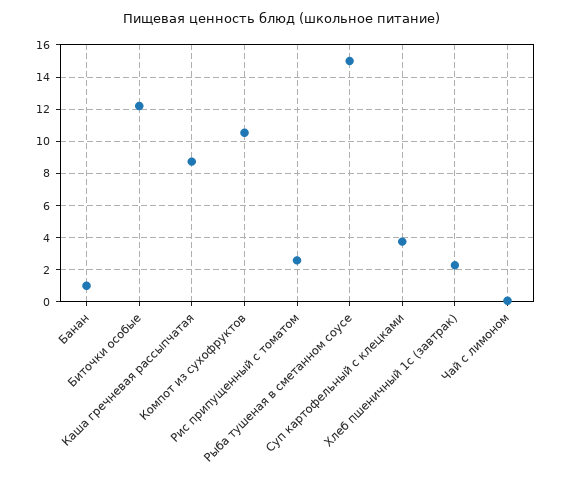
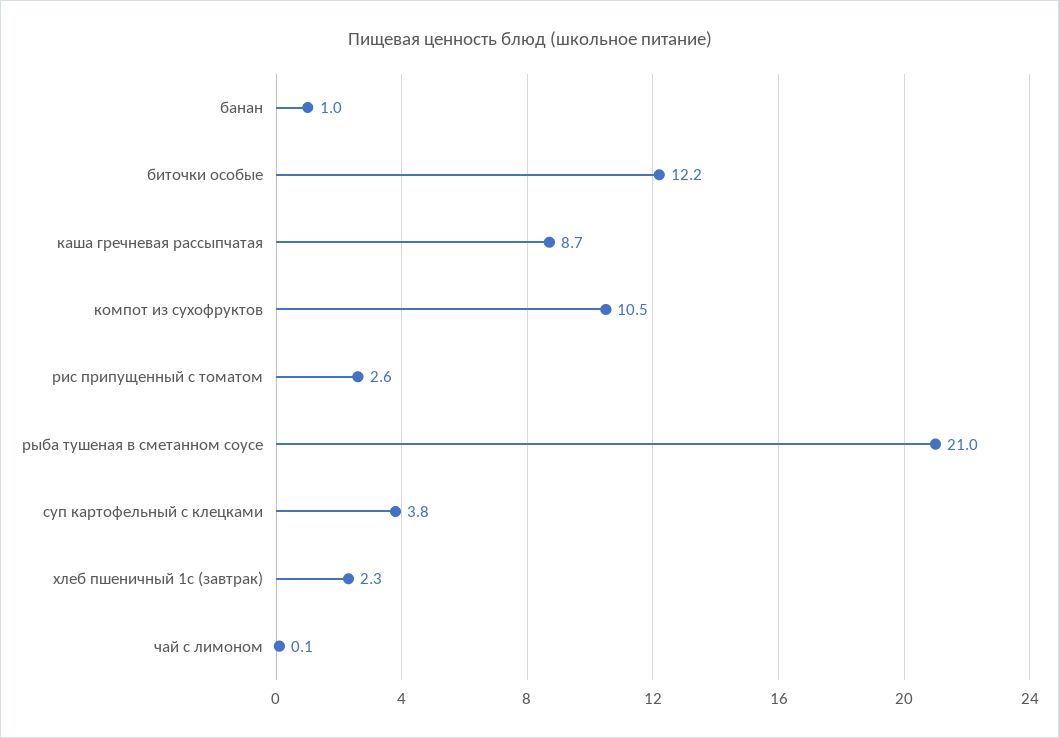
Рыба тушеная в сметанном соусе: 15 -> 21

